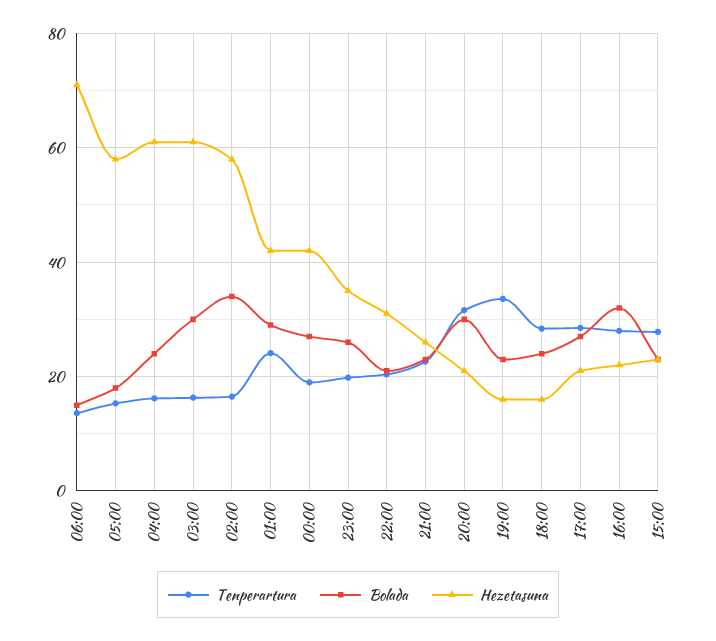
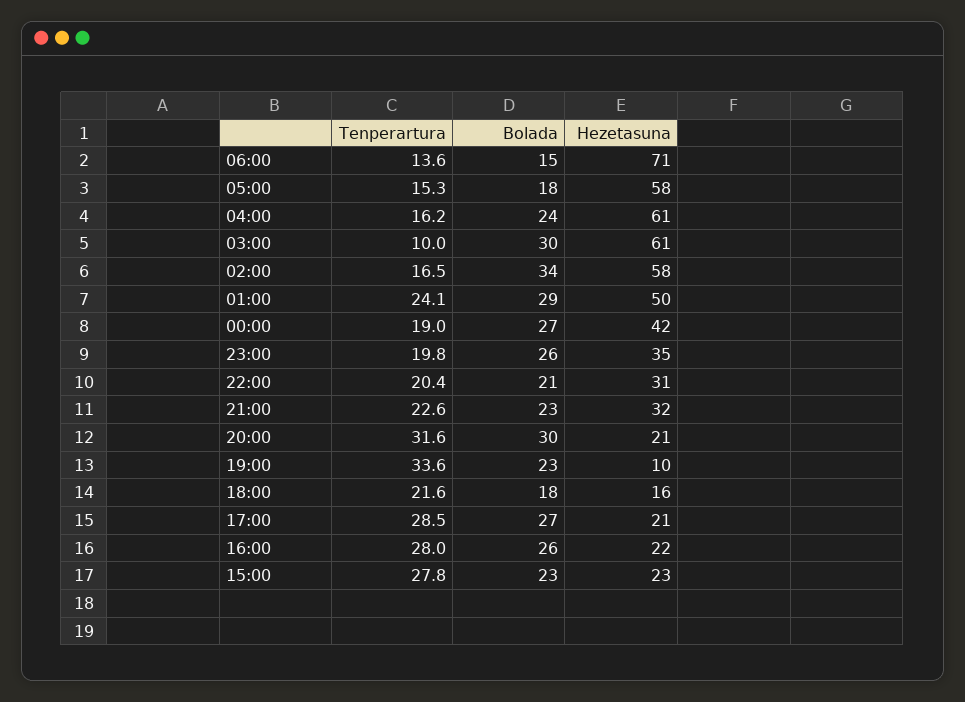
Tenperartura, 03:00: 16 -> 10
Hezetasuna, 01:00: 42 -> 50
Hezetasuna, 21:00: 26 -> 32
Hezetasuna, 19:00: 16 -> 10
Tenperartura, 18:00: 28 -> 21.6
Bolada, 18:00: 24 -> 18
Bolada, 16:00: 32 -> 26

